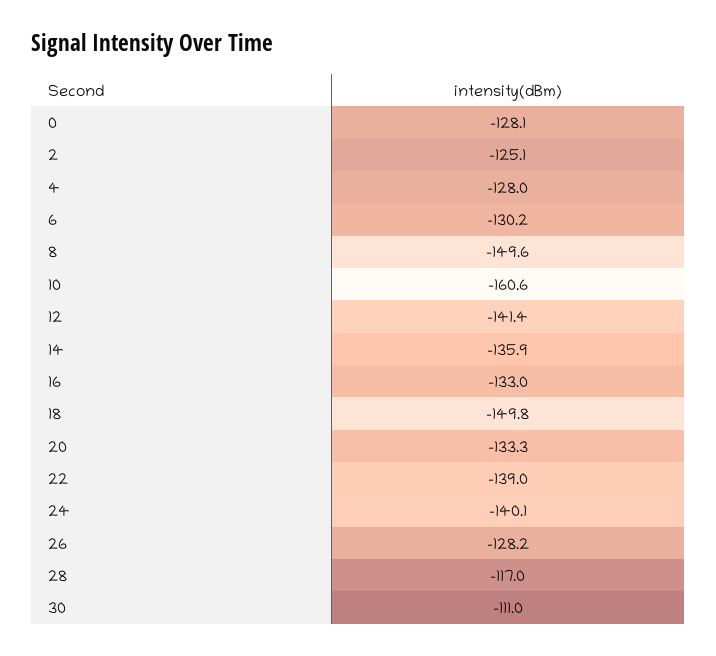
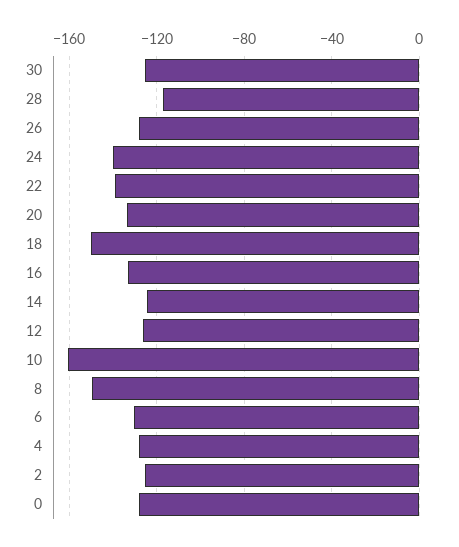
12: -141.4 -> -125
14: -135.9 -> -125
30: -111 -> -125

